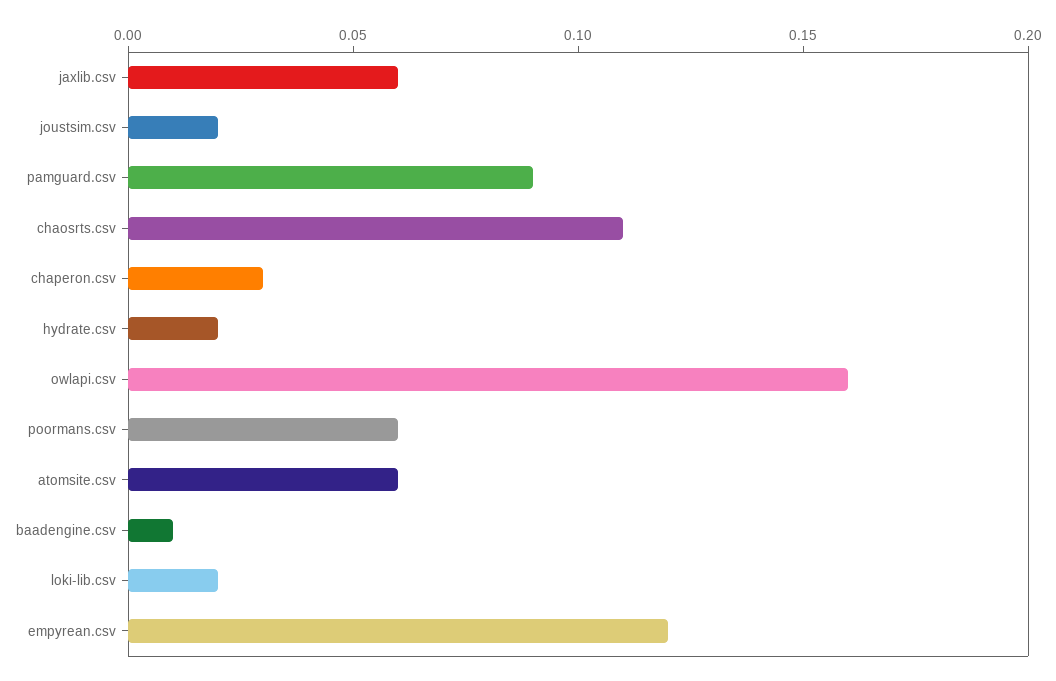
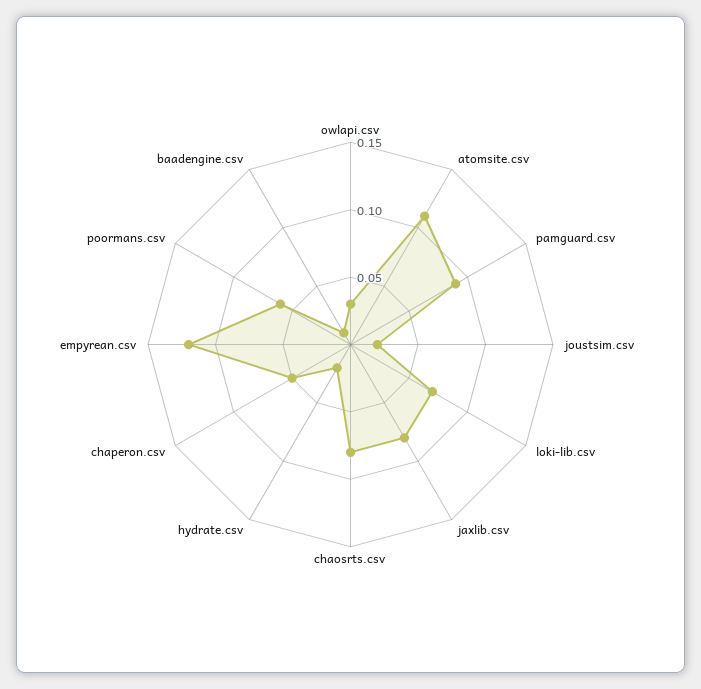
jaxlib.csv: 0.06 -> 0.08
chaosrts.csv: 0.11 -> 0.08
chaperon.csv: 0.03 -> 0.05
owlapi.csv: 0.16 -> 0.03
atomsite.csv: 0.06 -> 0.11
loki-lib.csv: 0.02 -> 0.07

